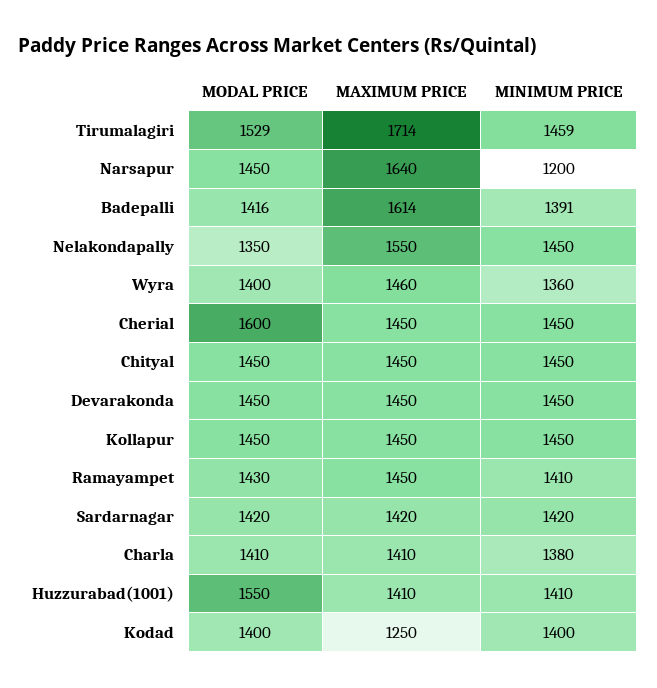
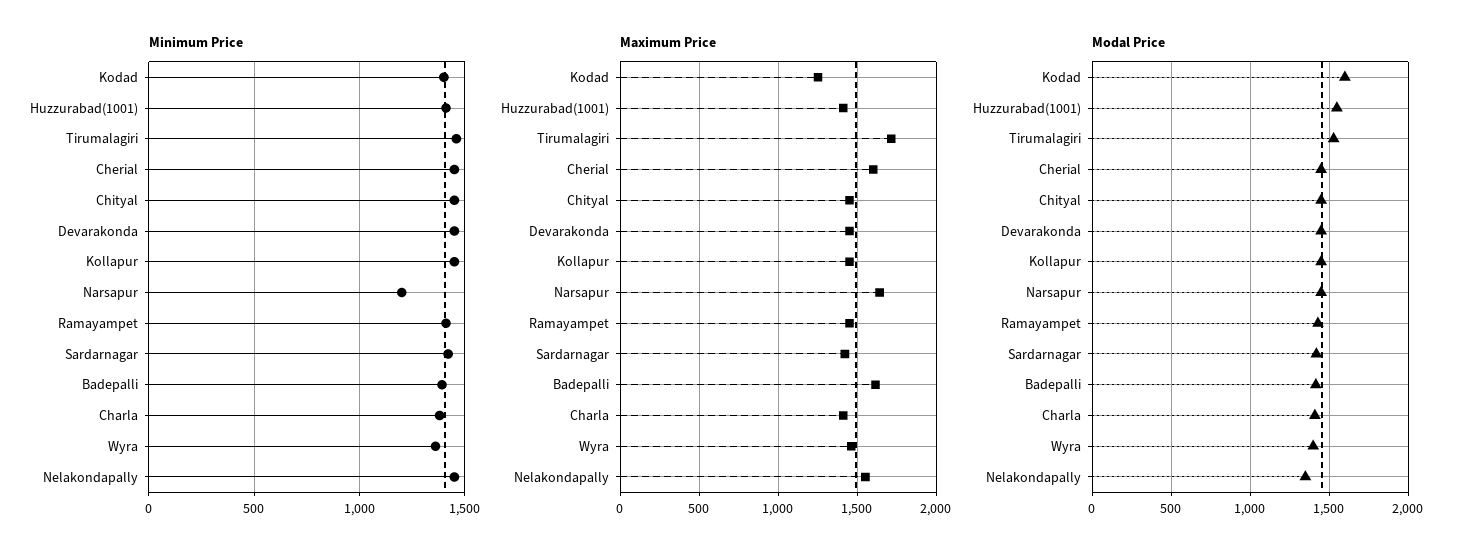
MODAL PRICE, Cherial: 1600 -> 1450
MAXIMUM PRICE, Cherial: 1450 -> 1600
MODAL PRICE, Kodad: 1400 -> 1600

